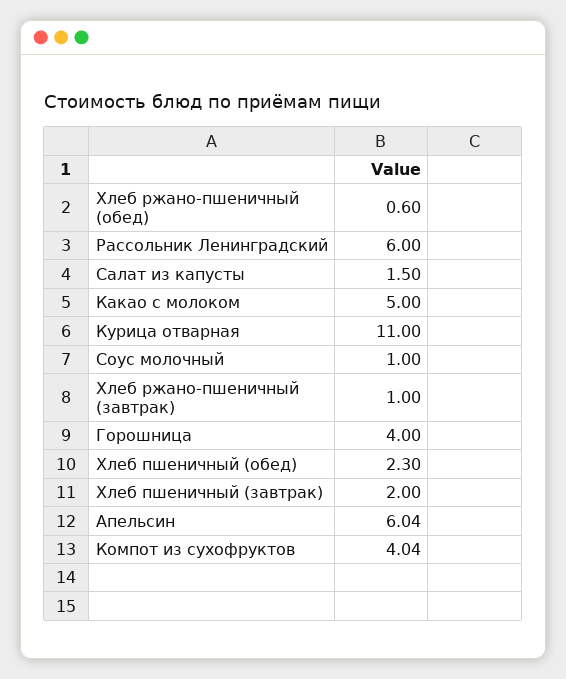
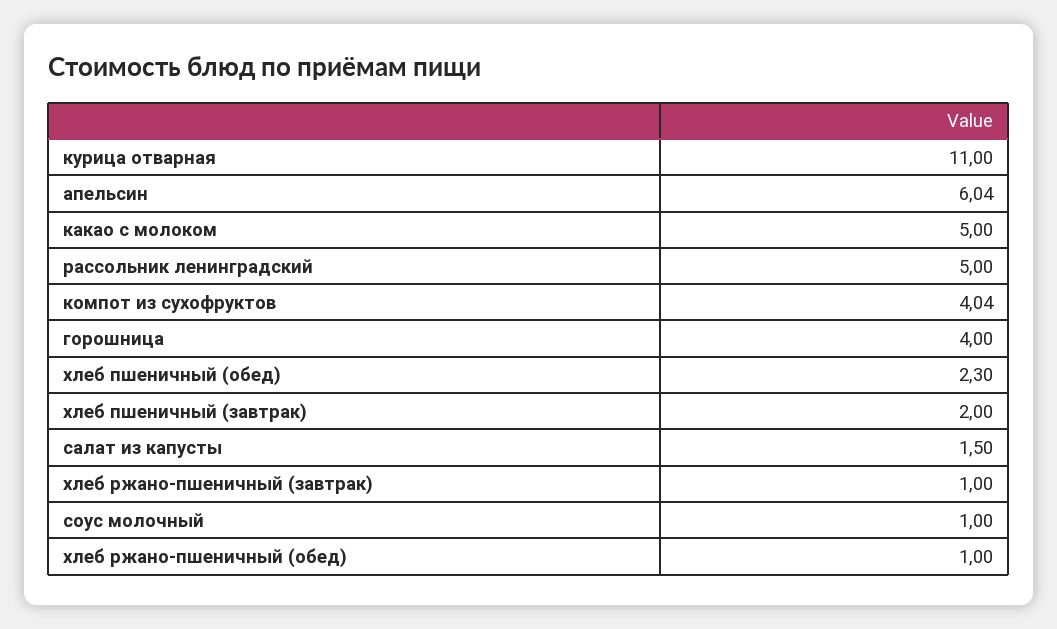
Хлеб ржано-пшеничный (обед): 0.6 -> 1
Рассольник Ленинградский: 6 -> 5

